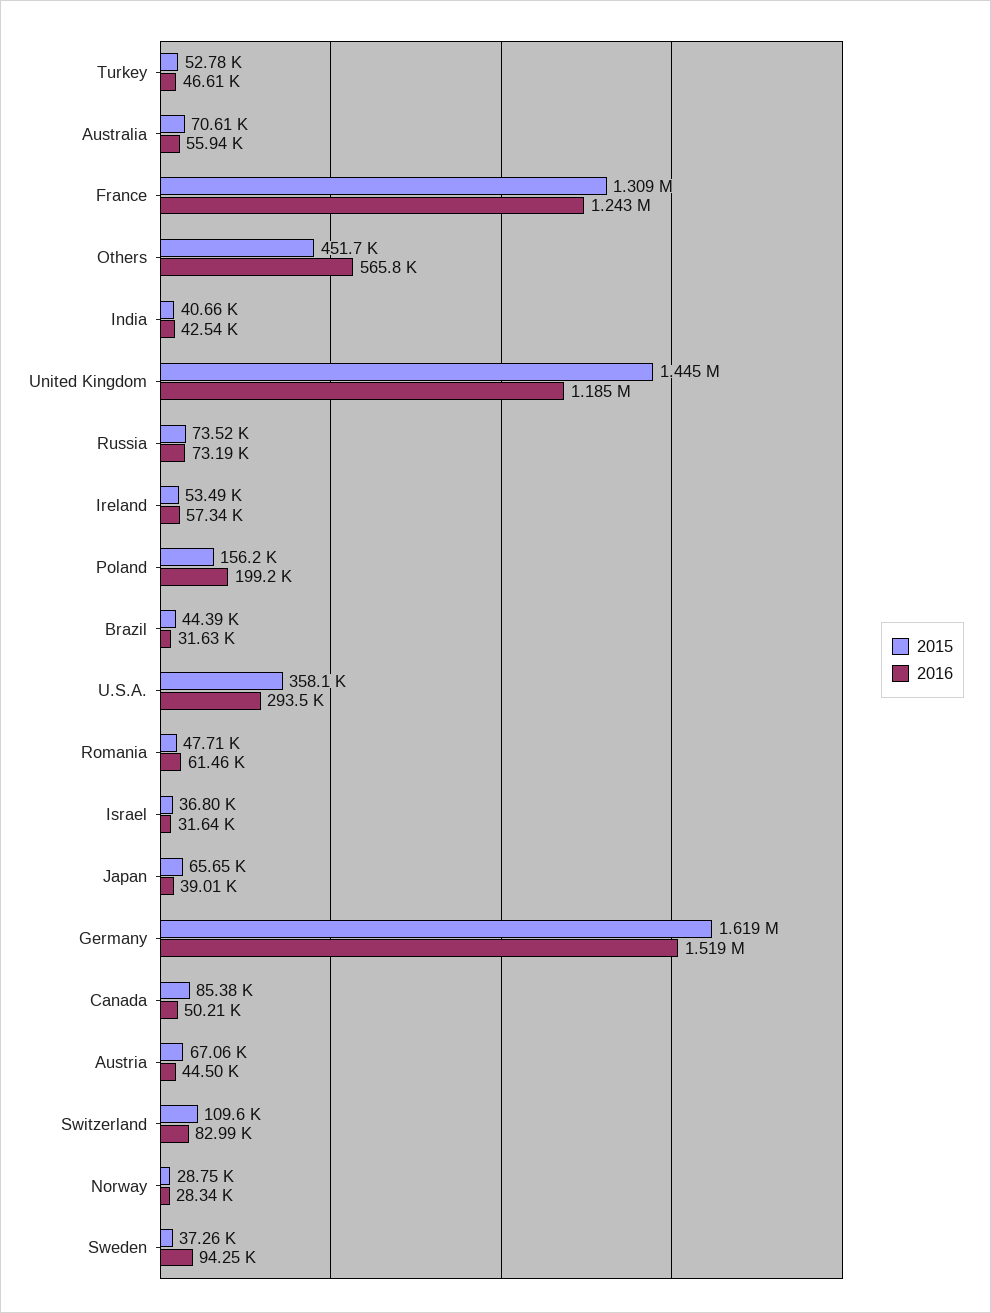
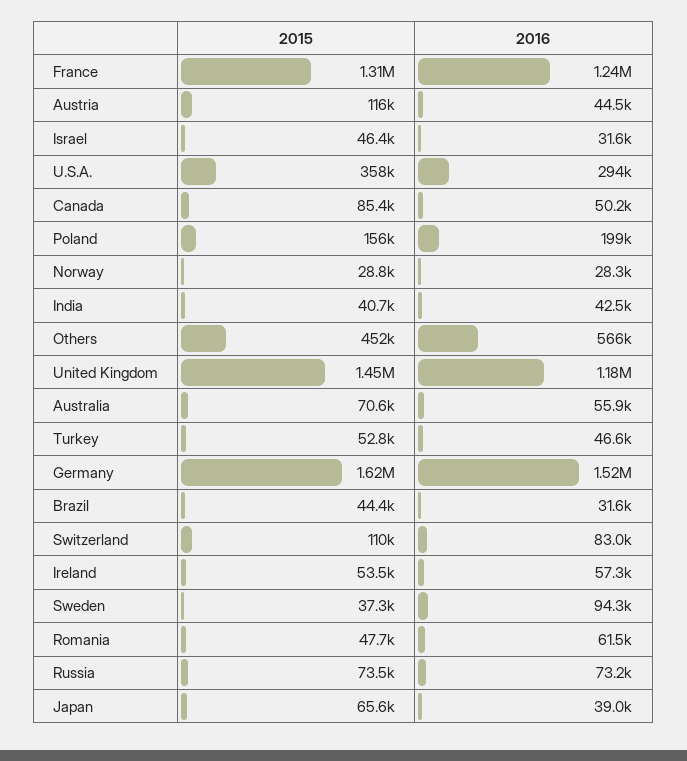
2015, Israel: 36800 -> 46400
2015, Austria: 67060 -> 116000

